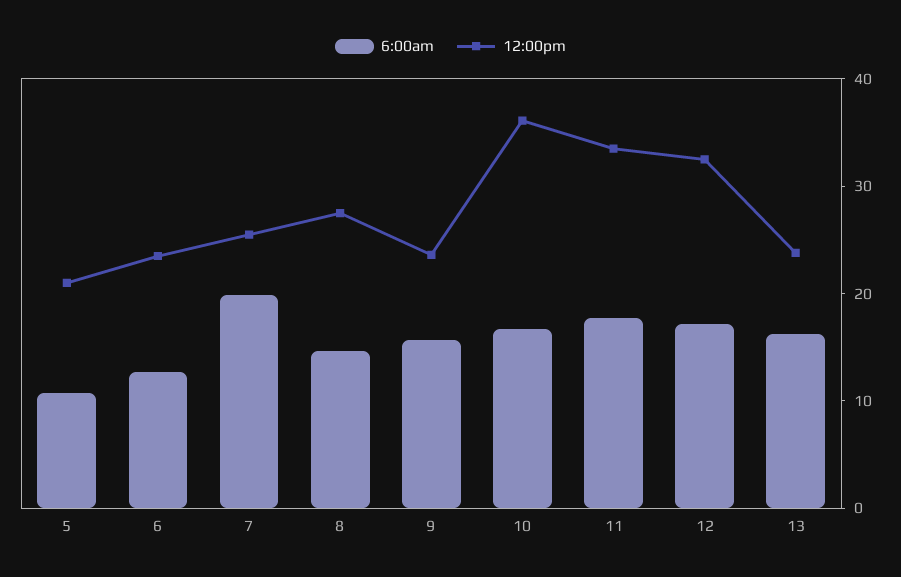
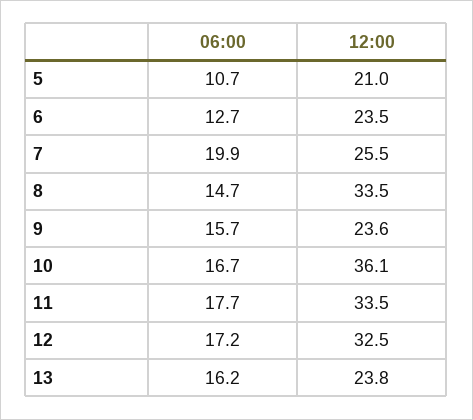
12:00pm, 8: 28 -> 33.5

